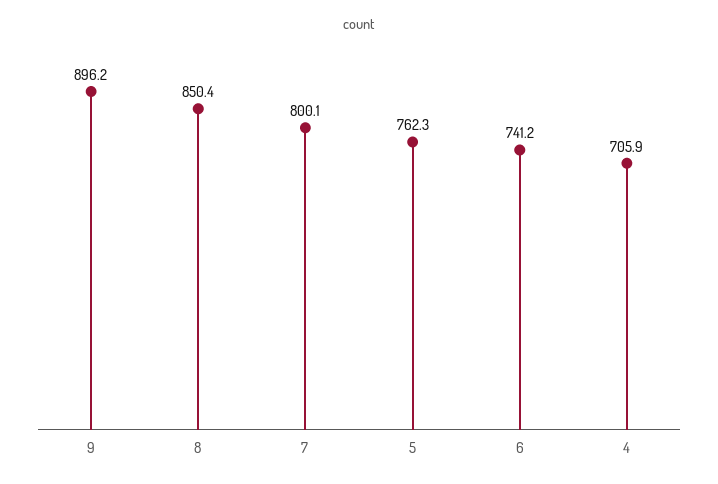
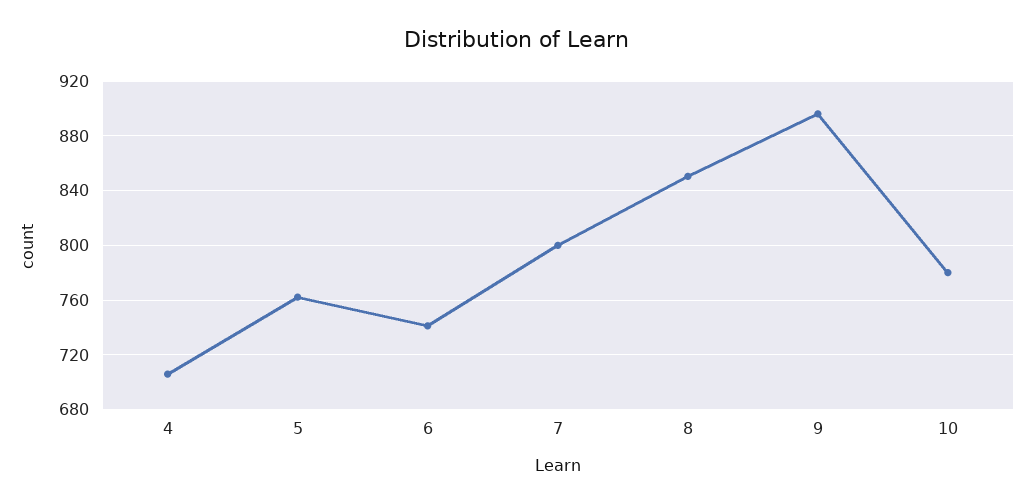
10: none -> 780

